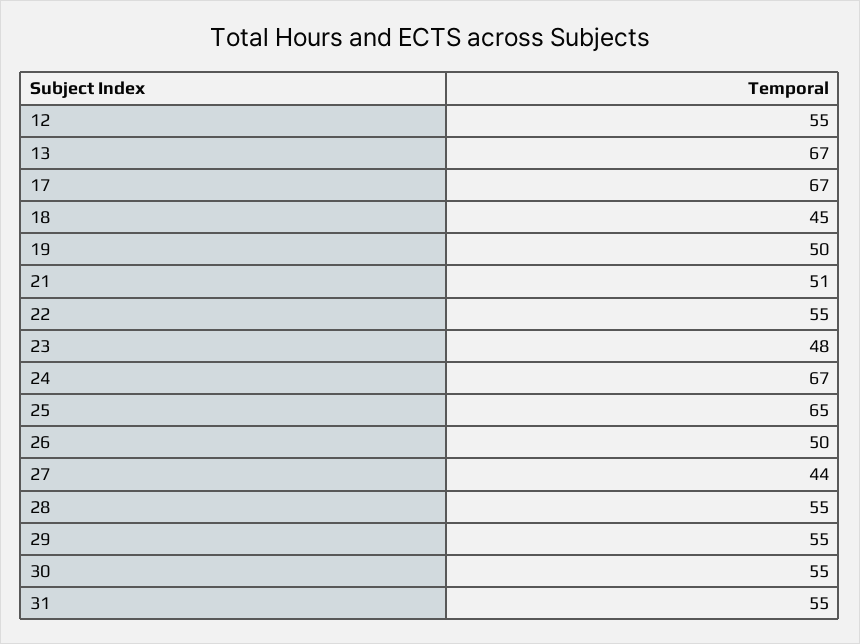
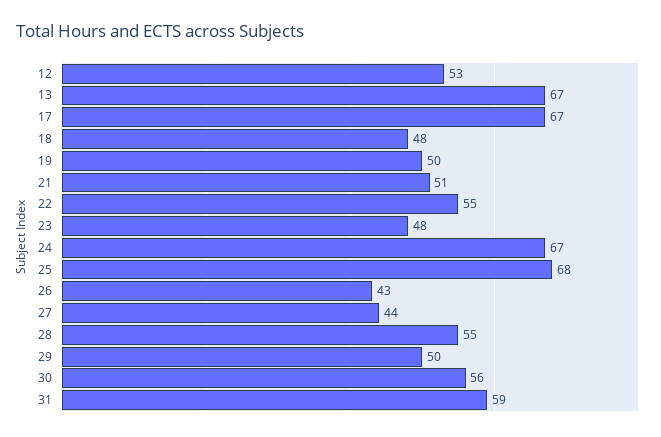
12: 55 -> 53
18: 45 -> 48
25: 65 -> 68
26: 50 -> 43
29: 55 -> 50
30: 55 -> 56
31: 55 -> 59

